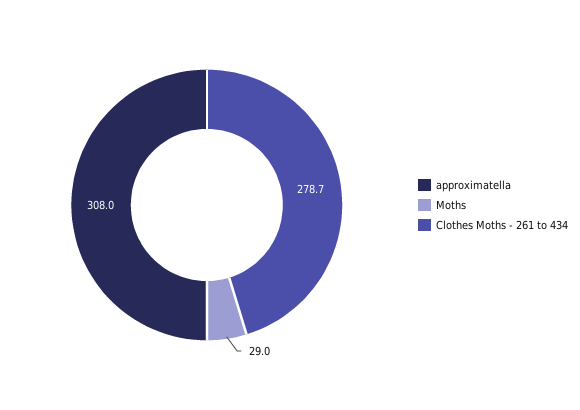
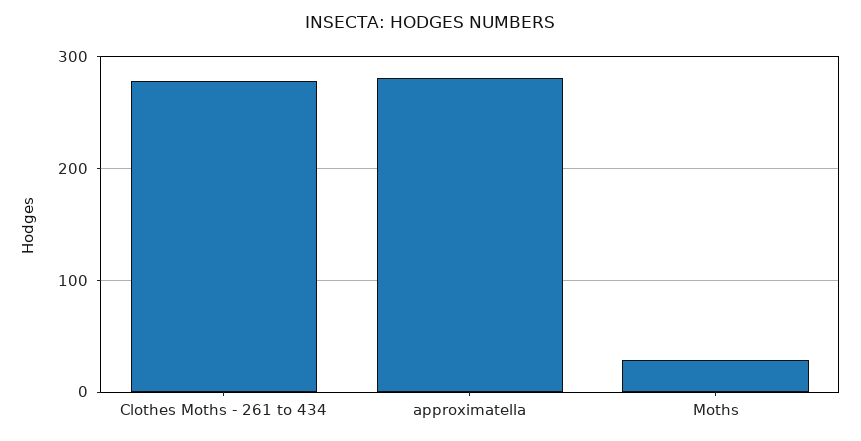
approximatella: 308 -> 280

